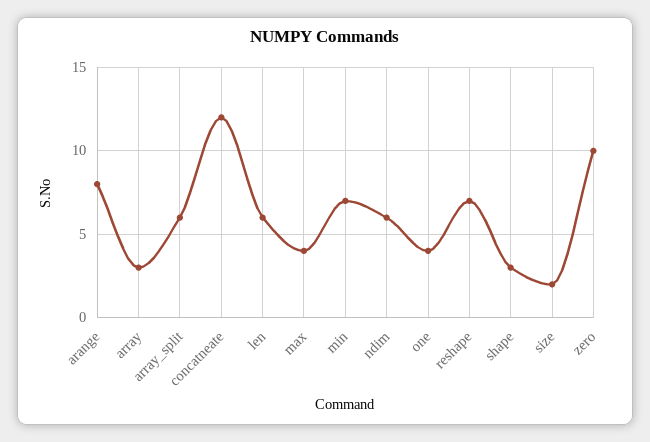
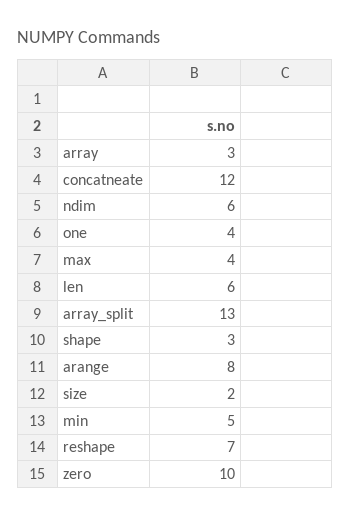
array_split: 6 -> 13
min: 7 -> 5

